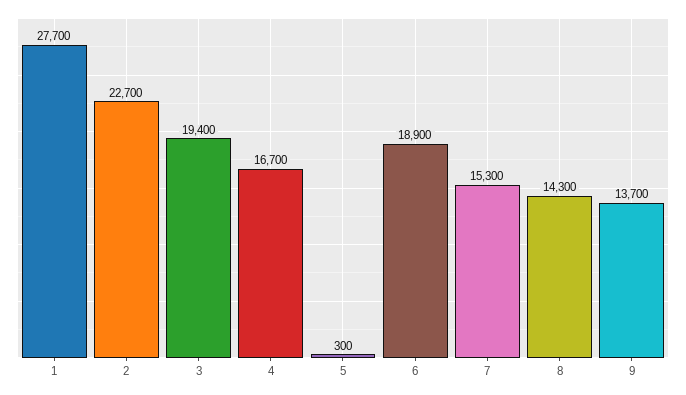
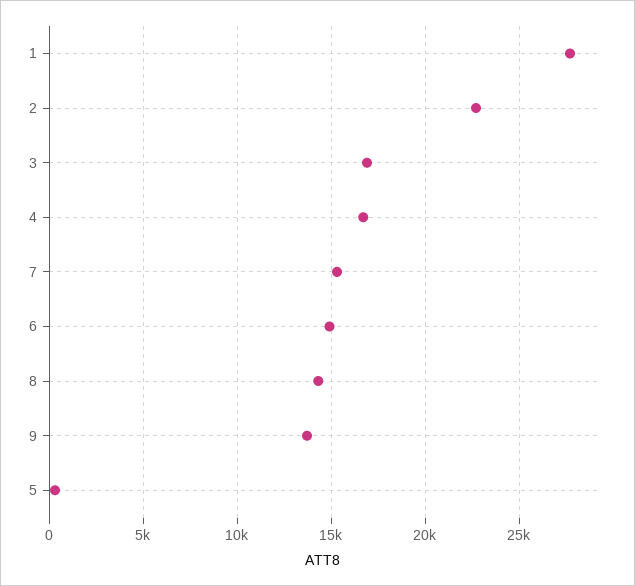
3: 19400 -> 17000
6: 18900 -> 15000

